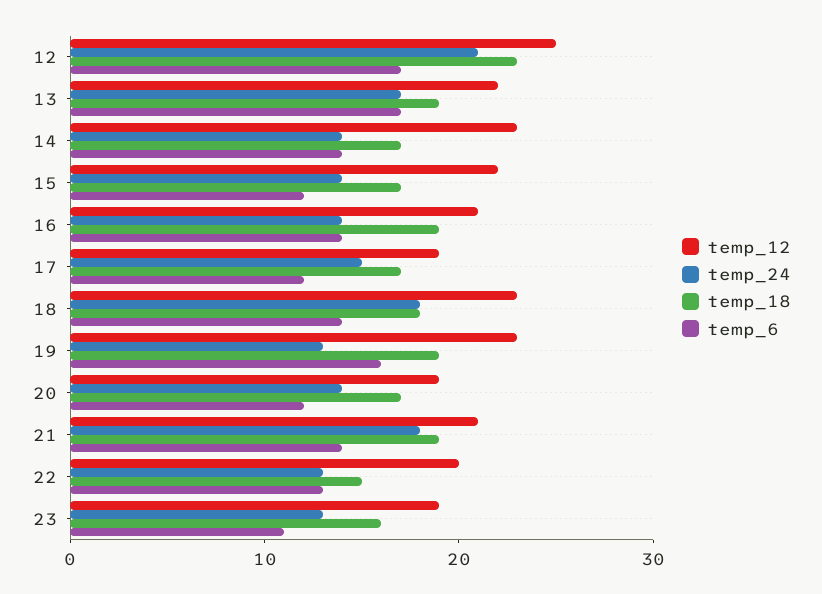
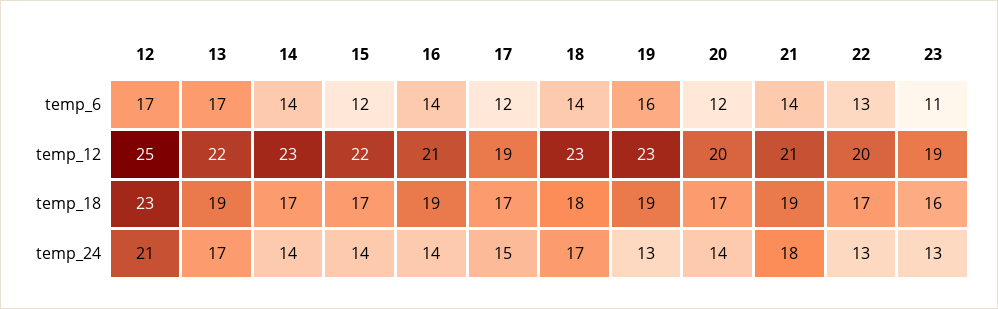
temp_24, 18: 18 -> 17
temp_12, 20: 19 -> 20
temp_18, 22: 15 -> 17

